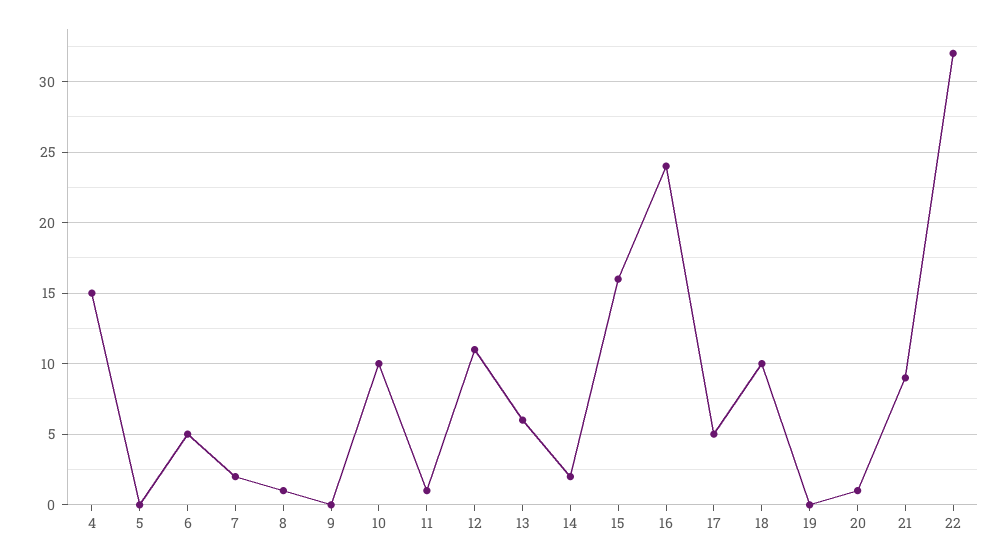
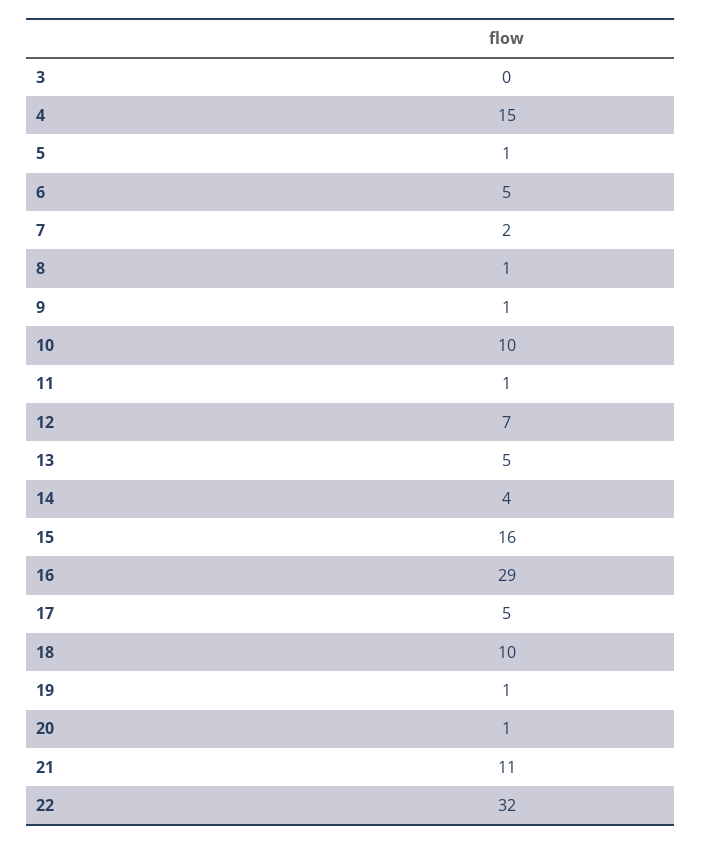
5: 0 -> 1
9: 0 -> 1
12: 11 -> 7
13: 6 -> 5
14: 2 -> 4
16: 24 -> 29
19: 0 -> 1
21: 9 -> 11
3: none -> 0

